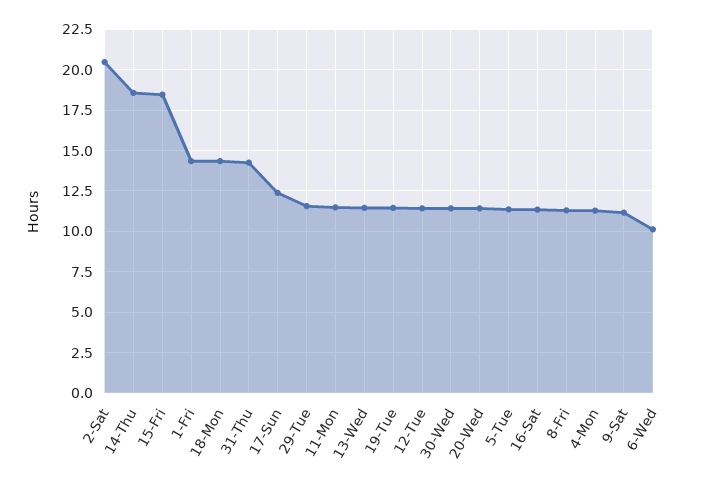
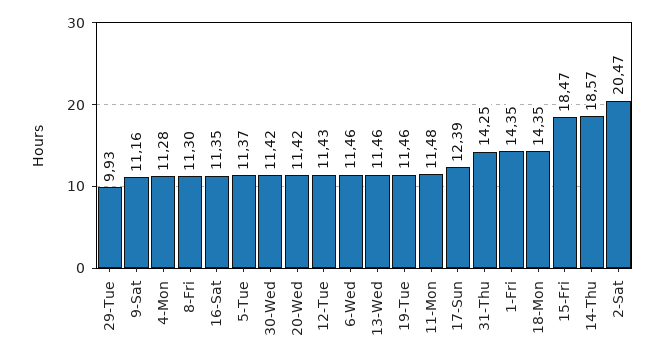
29-Tue: 11.5 -> 9.93
6-Wed: 10 -> 11.46

